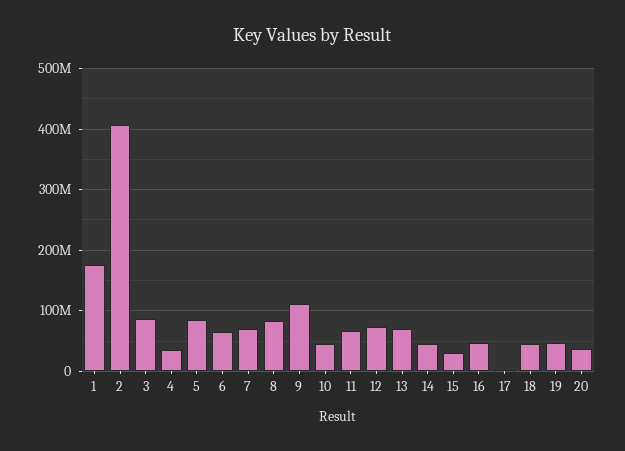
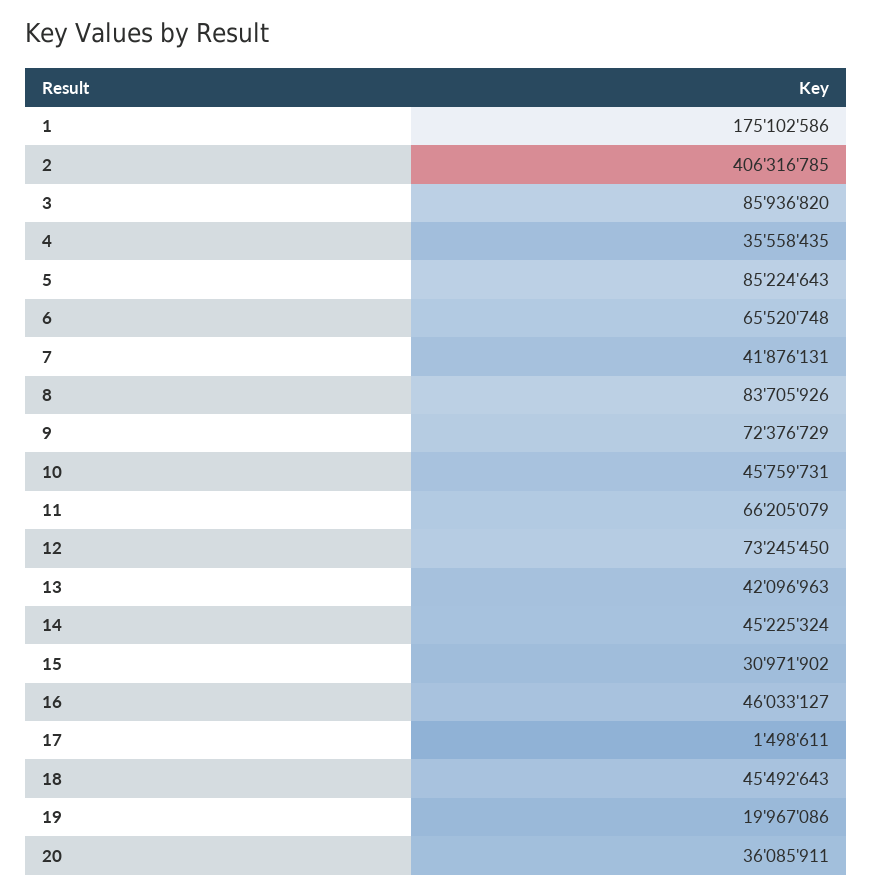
7: 70000000 -> 41876131
9: 110000000 -> 72376729
13: 70000000 -> 42096963
19: 50000000 -> 19967086

